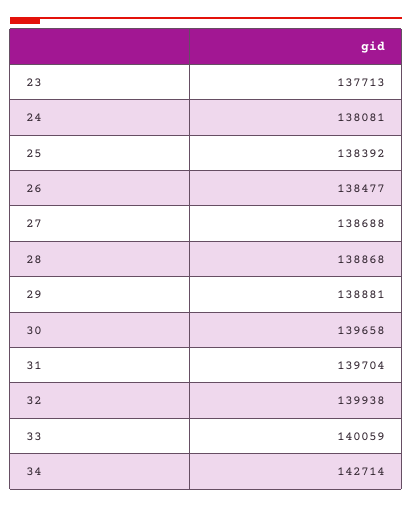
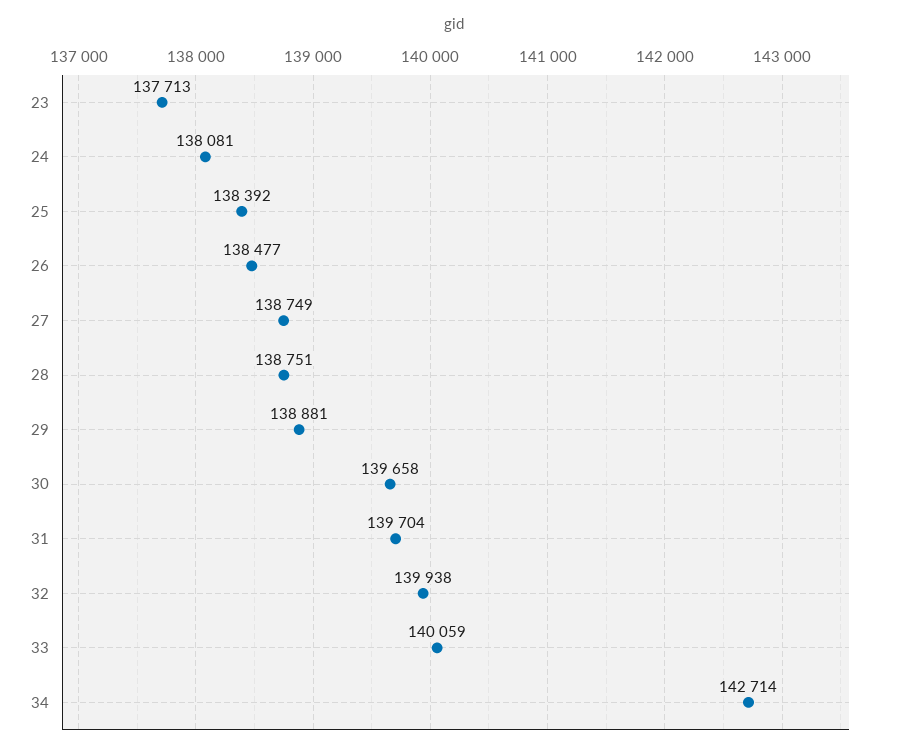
27: 138688 -> 138749
28: 138868 -> 138751

